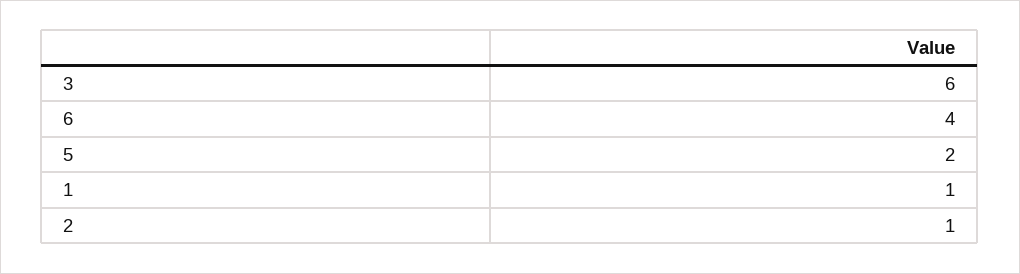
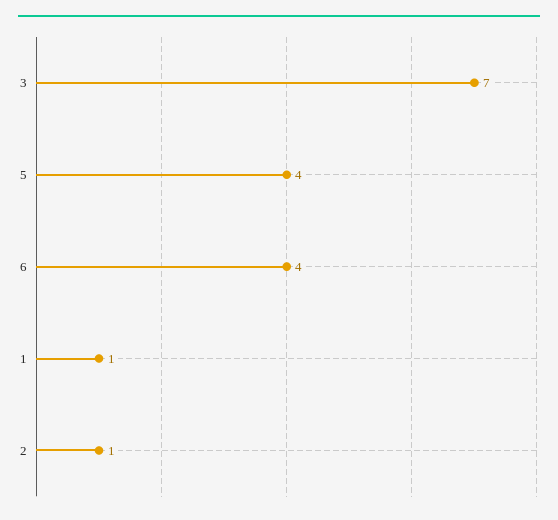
3: 6 -> 7
5: 2 -> 4

